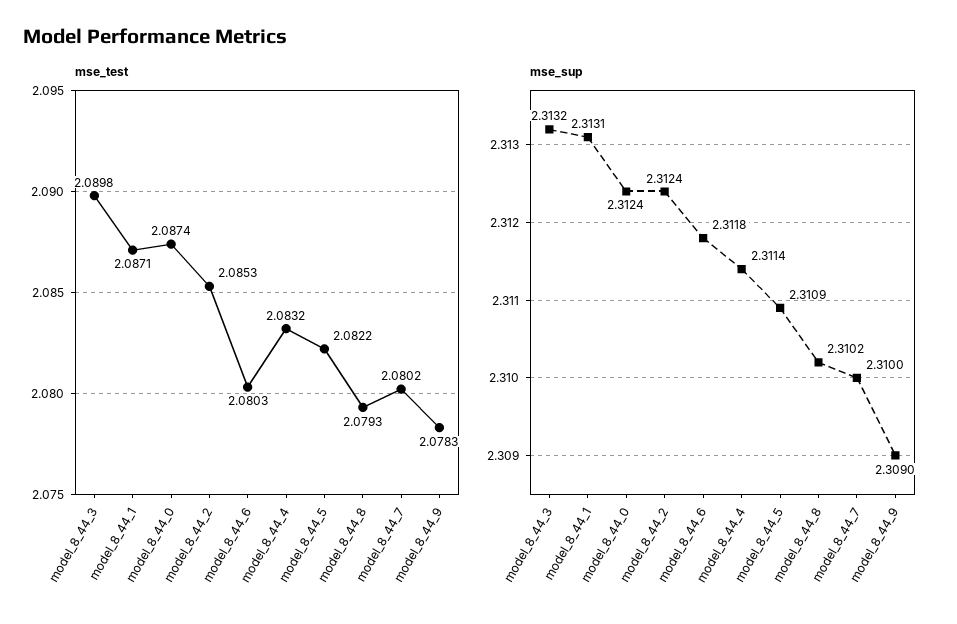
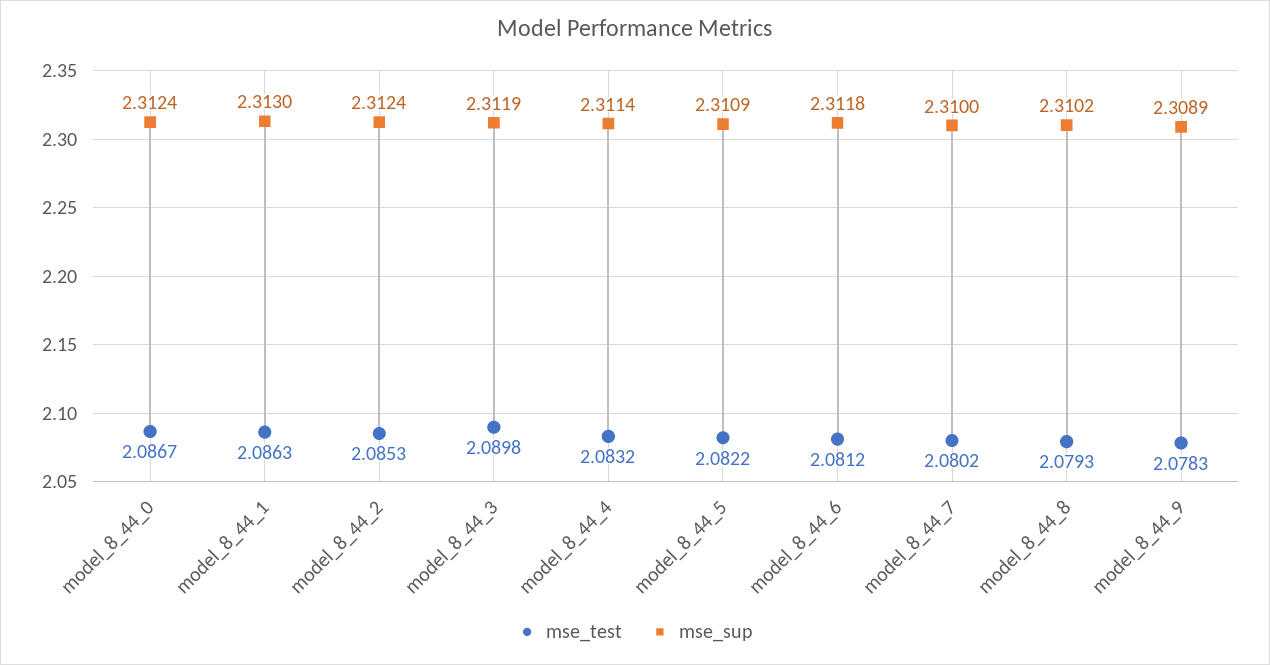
mse_test, model_8_44_1: 2.0871 -> 2.0863
mse_test, model_8_44_0: 2.0874 -> 2.0867
mse_test, model_8_44_6: 2.0803 -> 2.0812
mse_sup, model_8_44_3: 2.3132 -> 2.3119
mse_sup, model_8_44_1: 2.3131 -> 2.313
mse_sup, model_8_44_9: 2.309 -> 2.3089

